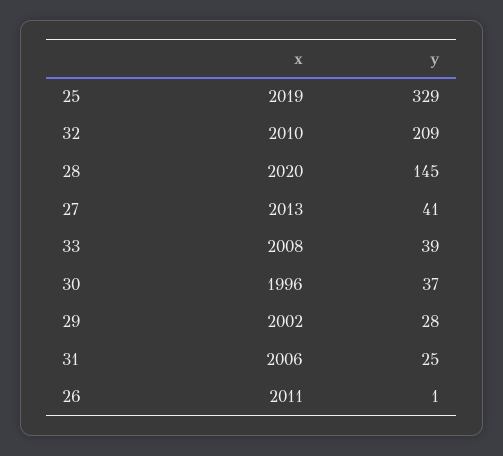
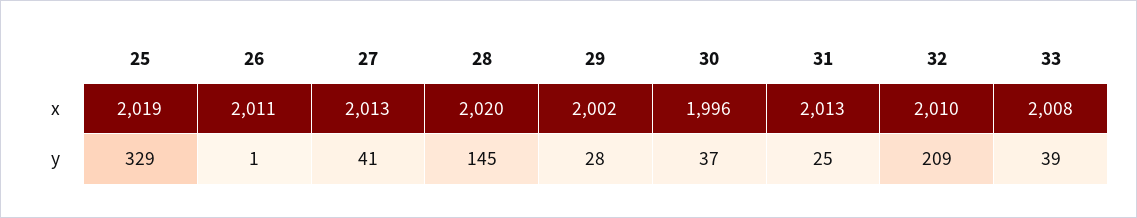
x, 31: 2006 -> 2013

